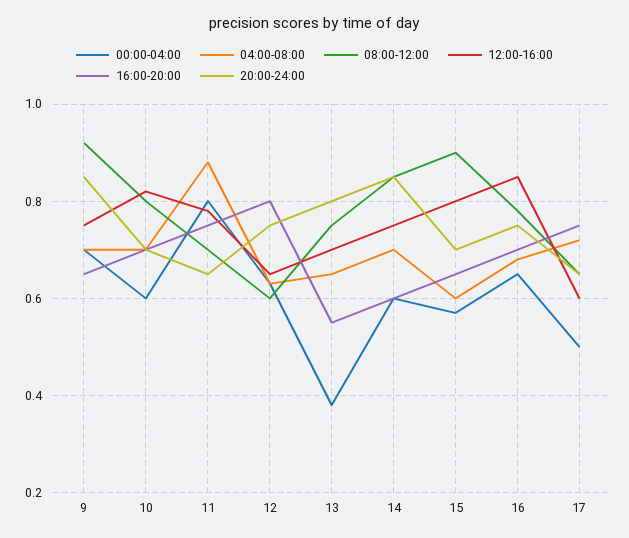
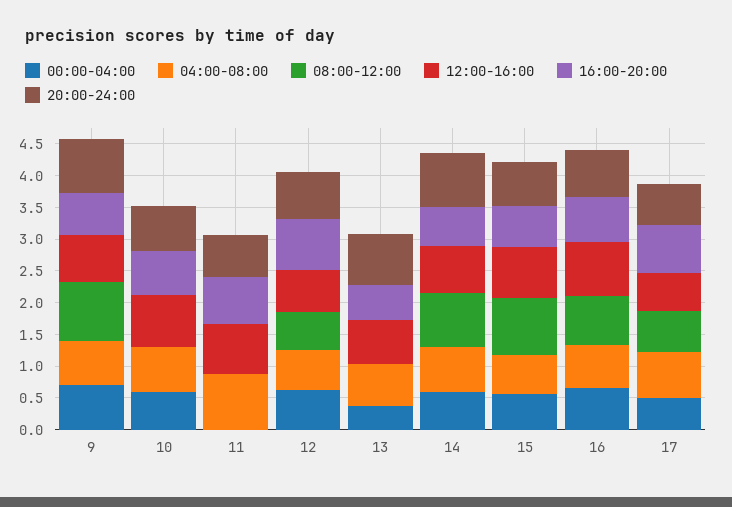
08:00-12:00, 10: 0.8 -> 0
00:00-04:00, 11: 0.8 -> 0
08:00-12:00, 11: 0.7 -> 0
08:00-12:00, 13: 0.75 -> 0

